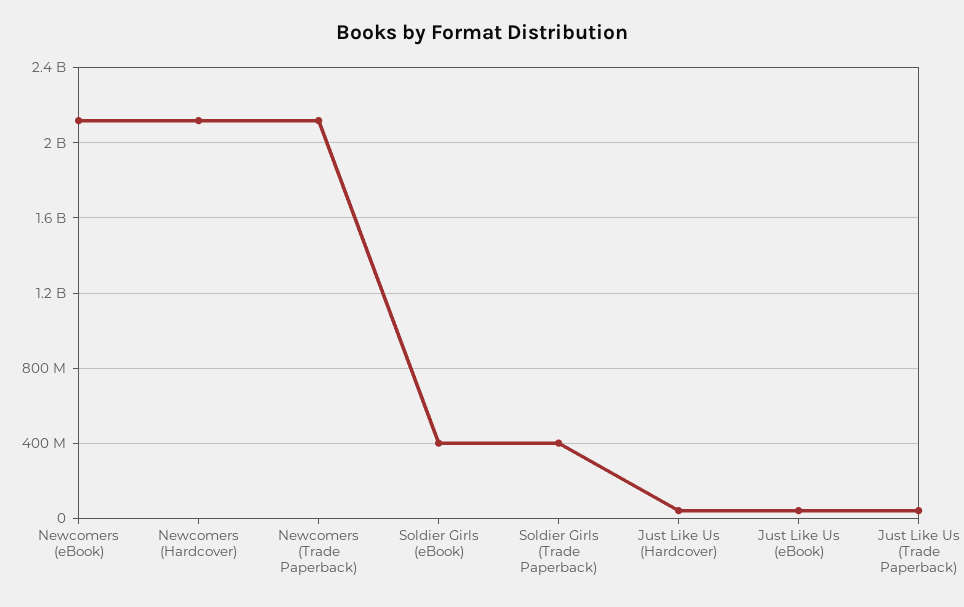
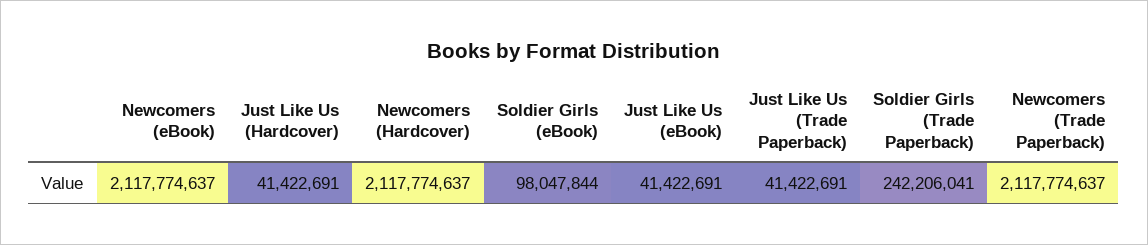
Soldier Girls (eBook): 400000000 -> 98047844
Soldier Girls (Trade Paperback): 400000000 -> 242206041

